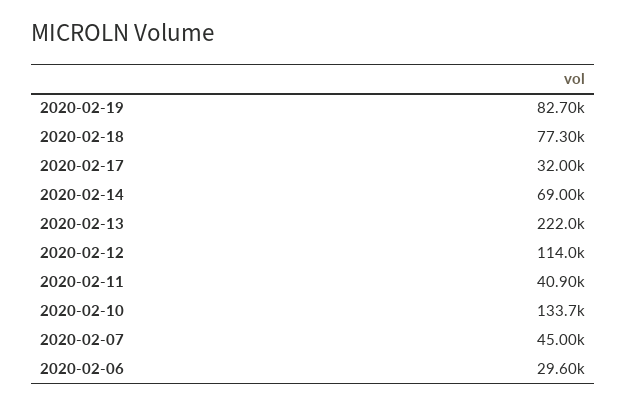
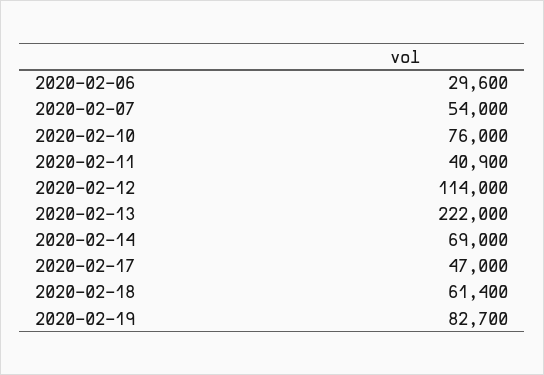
2020-02-18: 77300 -> 61400
2020-02-17: 32000 -> 47000
2020-02-10: 133700 -> 76000
2020-02-07: 45000 -> 54000

